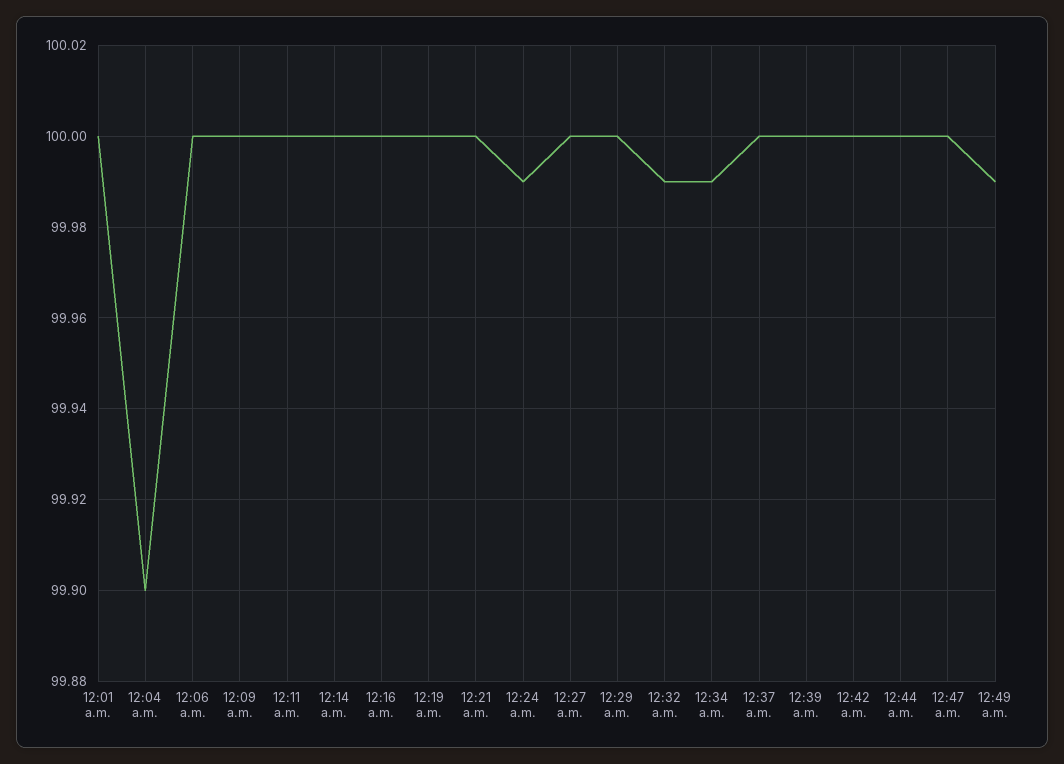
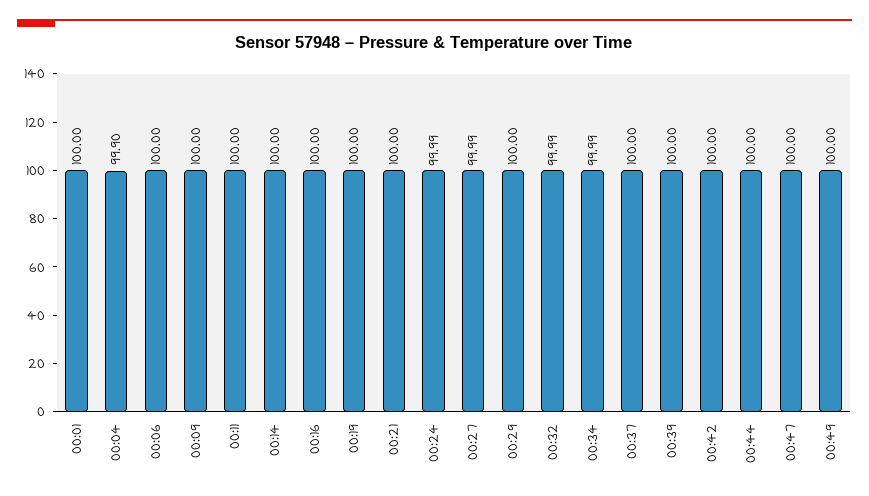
12:27 a.m.: 100 -> 99.99
12:49 a.m.: 99.99 -> 100

